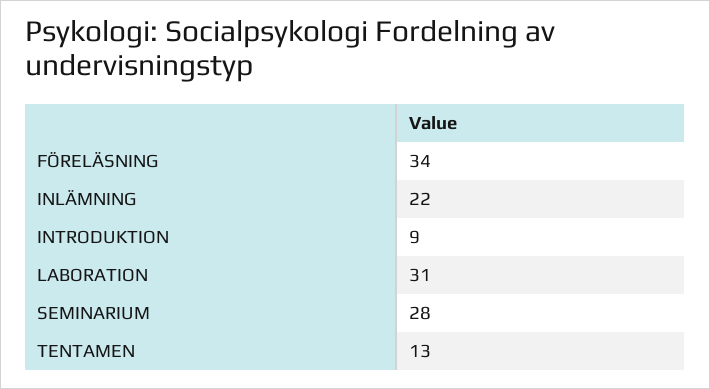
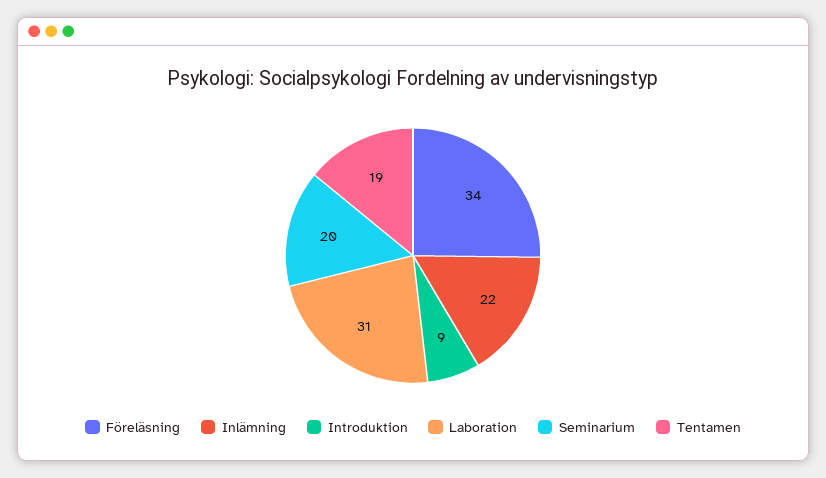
SEMINARIUM: 28 -> 20
TENTAMEN: 13 -> 19

